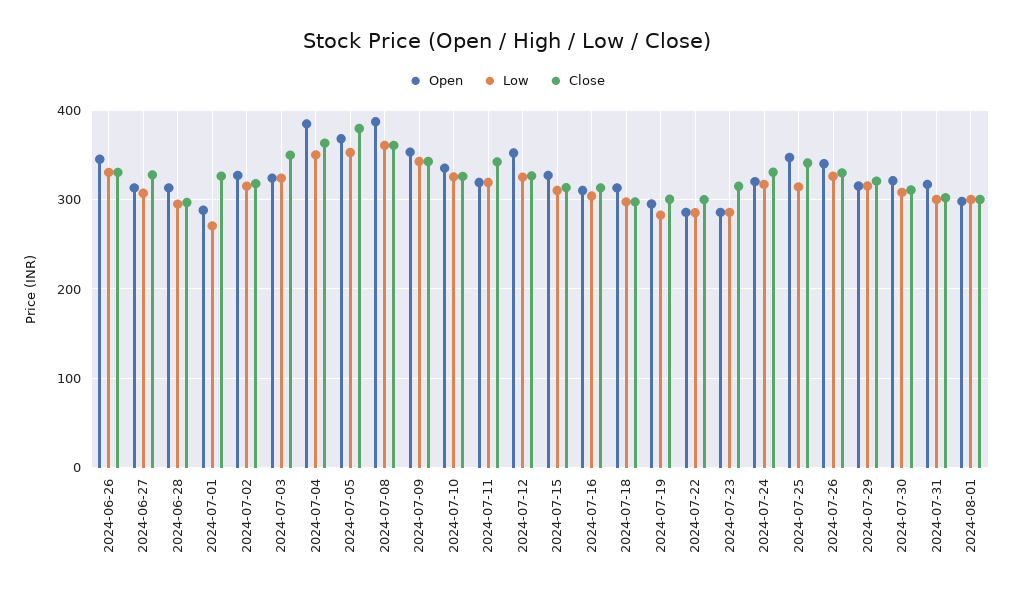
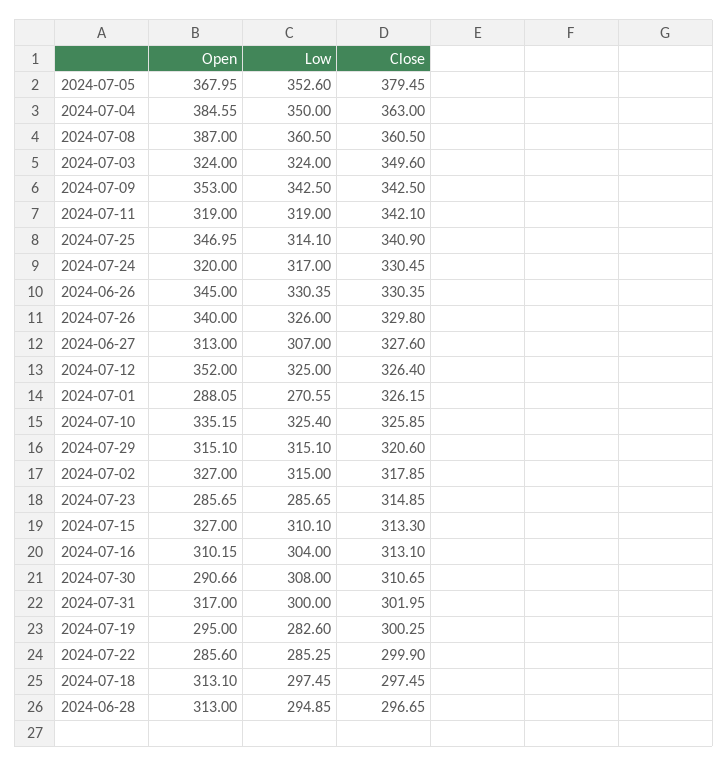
Open, 2024-07-30: 320 -> 290.66
Open, 2024-08-01: 300 -> none
Low, 2024-08-01: 300 -> none
Close, 2024-08-01: 300 -> none

